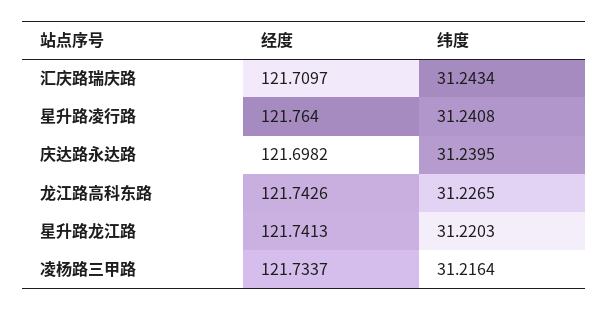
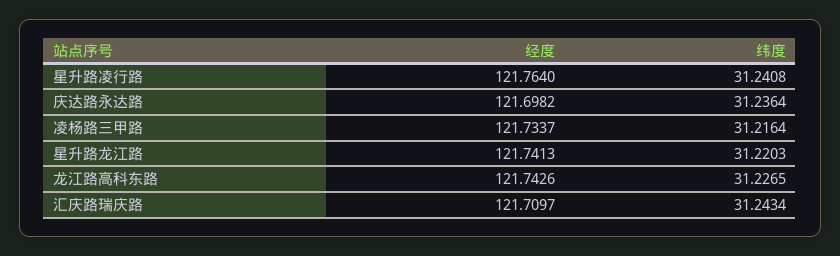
纬度, 庆达路永达路: 31.2395 -> 31.2364

